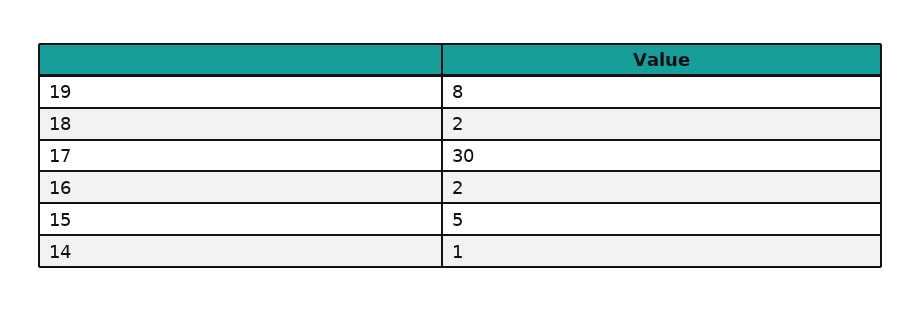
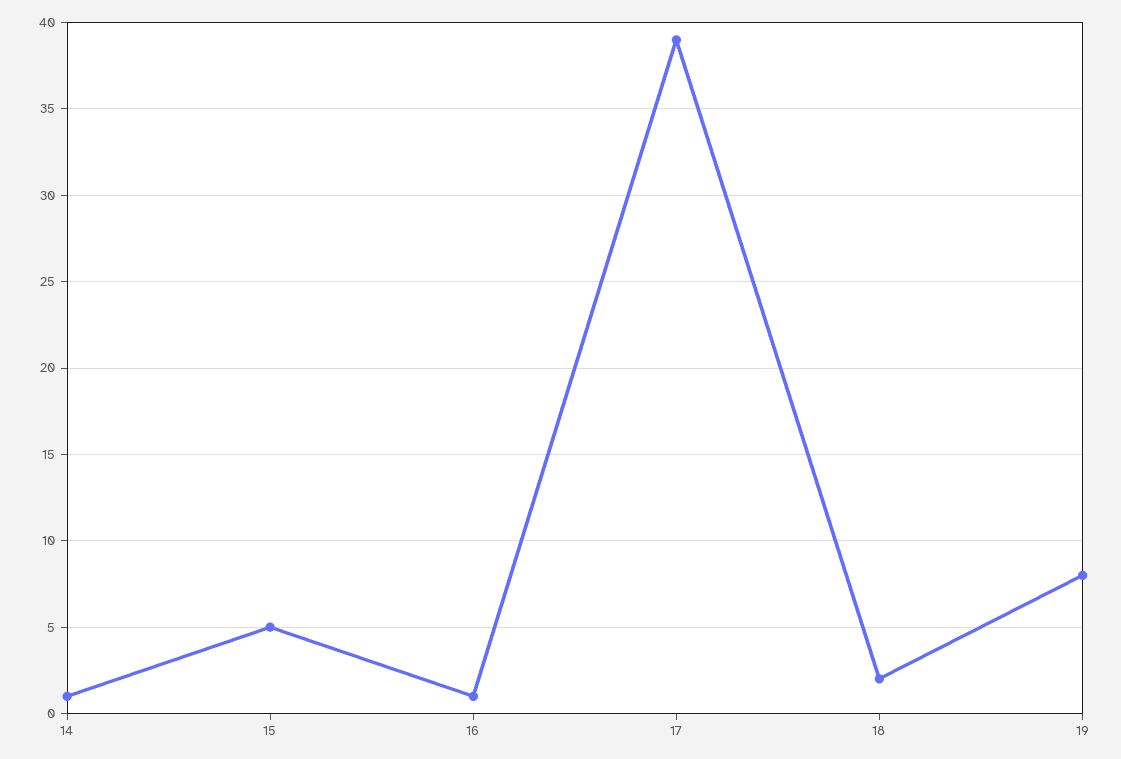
17: 30 -> 39
16: 2 -> 1

